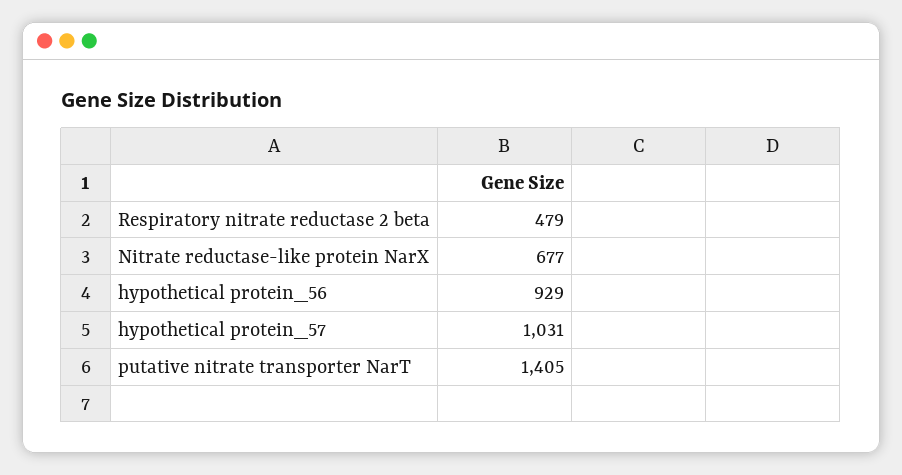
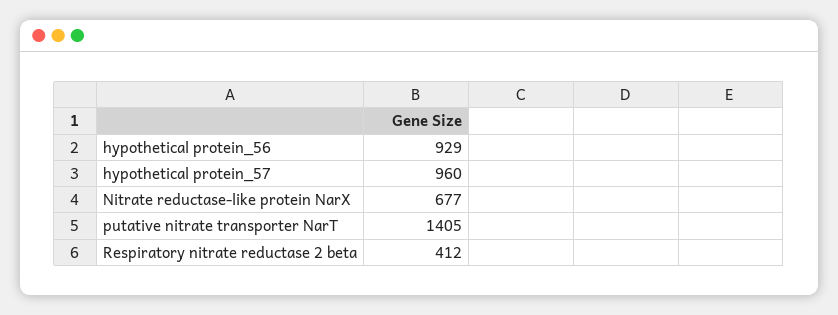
Respiratory nitrate reductase 2 beta: 479 -> 412
hypothetical protein_57: 1031 -> 960

